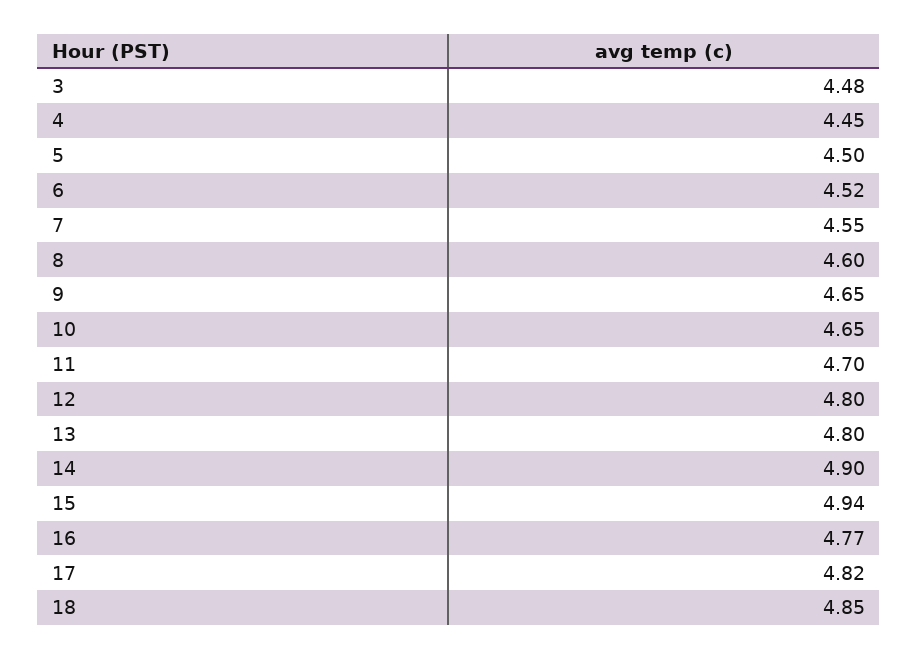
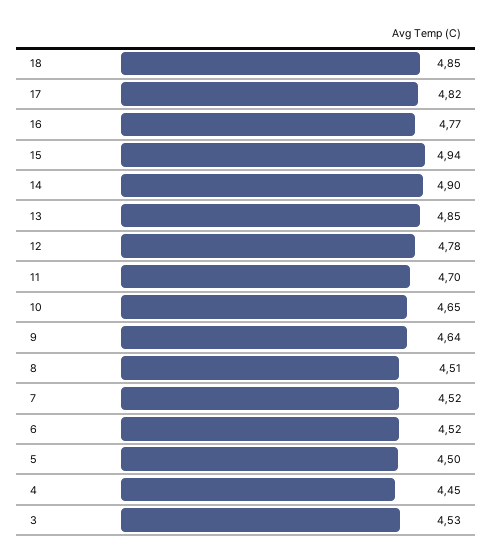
3: 4.48 -> 4.53
7: 4.55 -> 4.52
8: 4.6 -> 4.51
9: 4.65 -> 4.64
12: 4.8 -> 4.78
13: 4.8 -> 4.85

